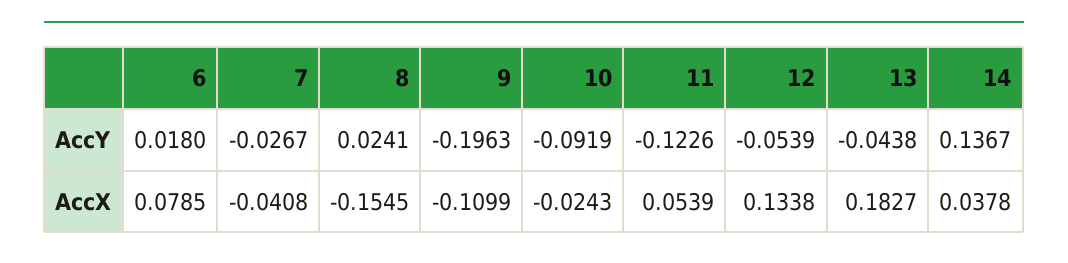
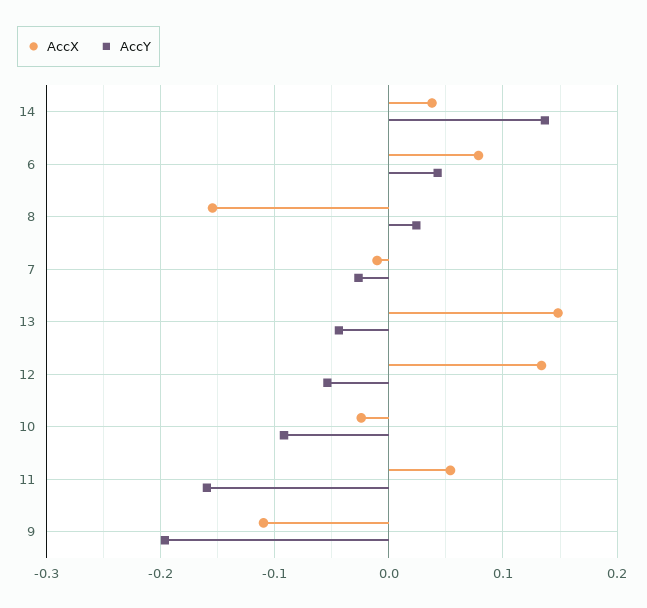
AccY, 6: 0.018 -> 0.04
AccY, 11: -0.1226 -> -0.16
AccX, 7: -0.0408 -> -0.01
AccX, 13: 0.1827 -> 0.15

